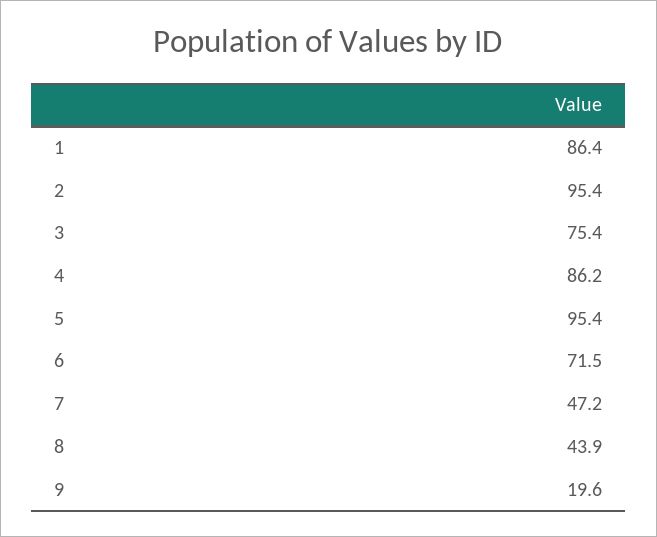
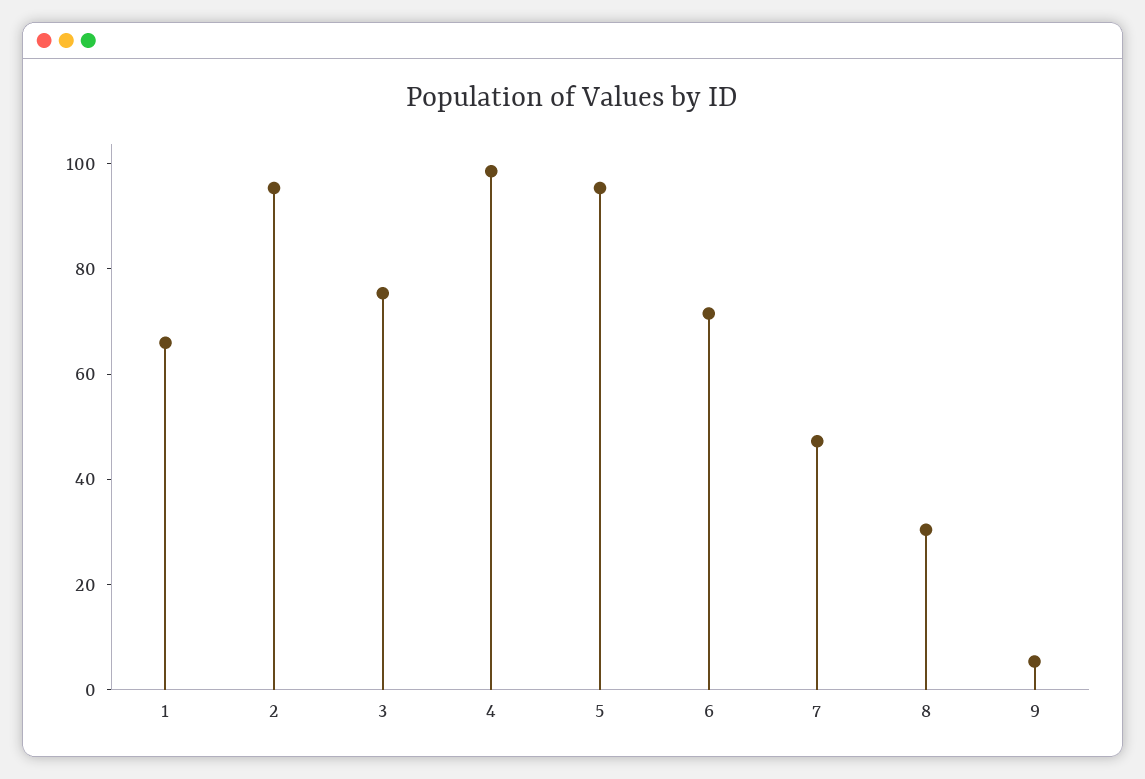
1: 86.4 -> 65
4: 86.2 -> 100
8: 43.9 -> 30
9: 19.6 -> 5

